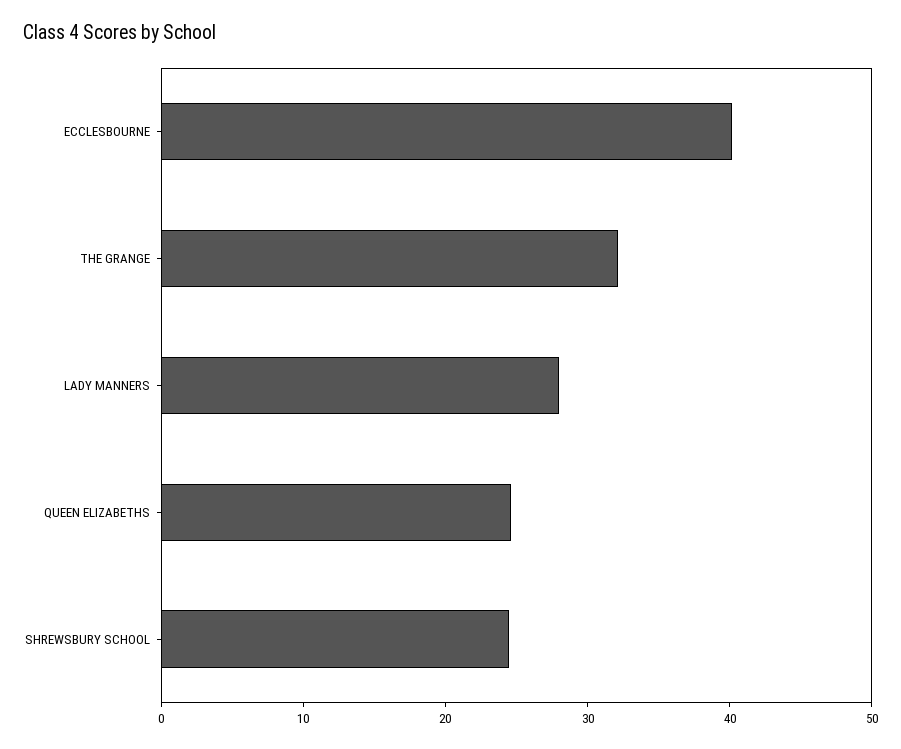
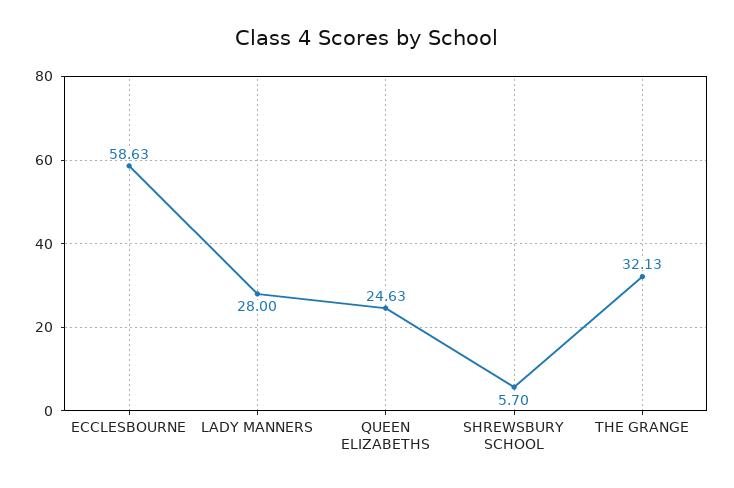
ECCLESBOURNE: 40 -> 58.63
SHREWSBURY SCHOOL: 24 -> 5.7

